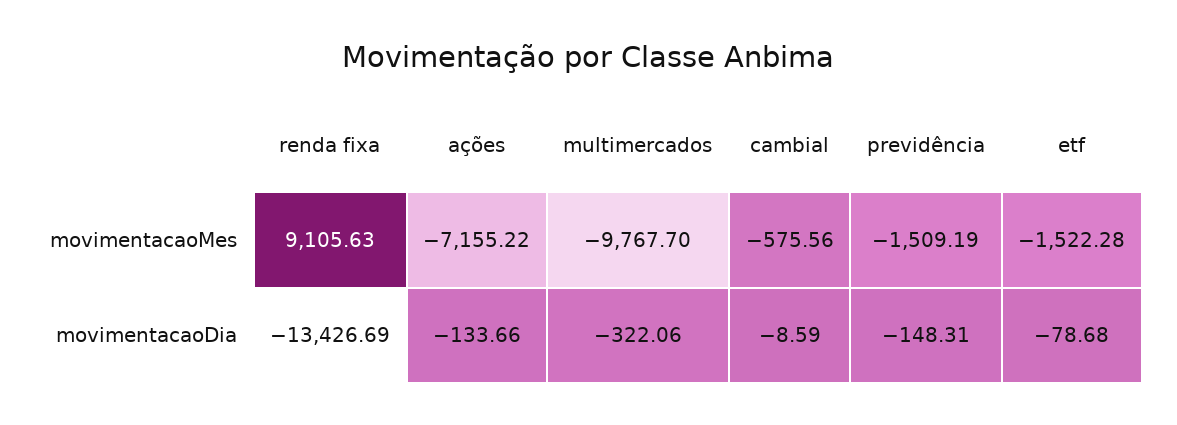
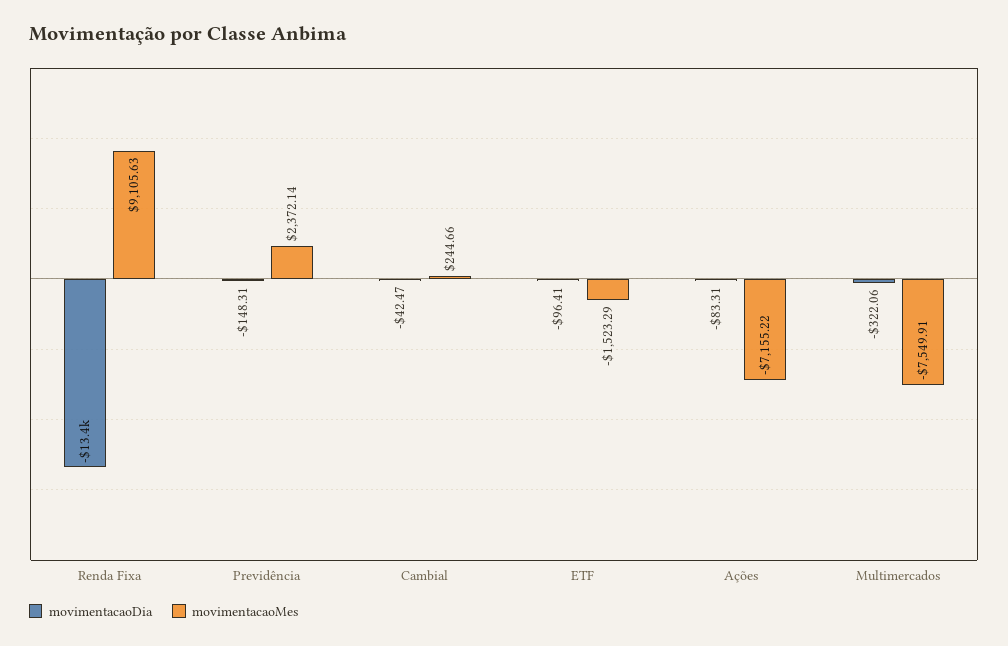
movimentacaoMes, multimercados: -9767.7 -> -7549.91
movimentacaoMes, cambial: -575.56 -> 244.66
movimentacaoMes, previdência: -1509.19 -> 2372.14
movimentacaoMes, etf: -1522.28 -> -1523.29
movimentacaoDia, ações: -133.66 -> -83.31
movimentacaoDia, cambial: -8.59 -> -42.47
movimentacaoDia, etf: -78.68 -> -96.41

